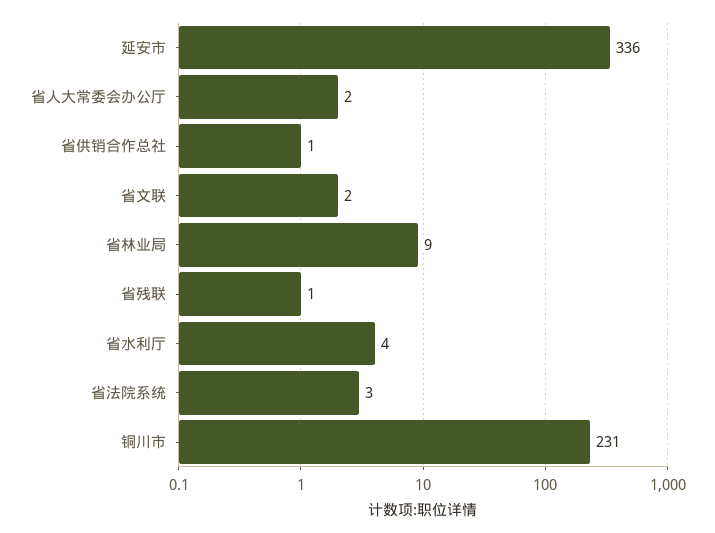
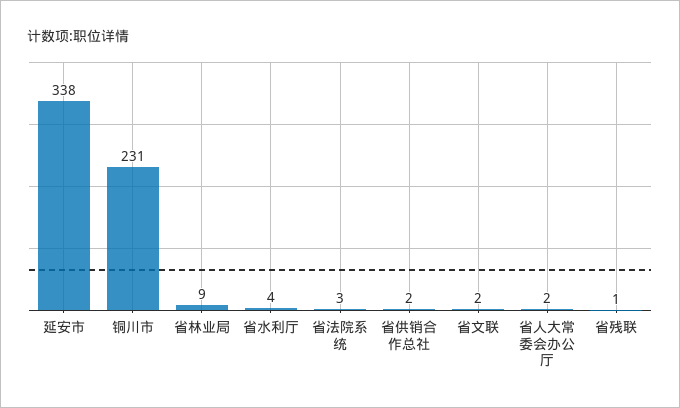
延安市: 336 -> 338
省供销合作总社: 1 -> 2

